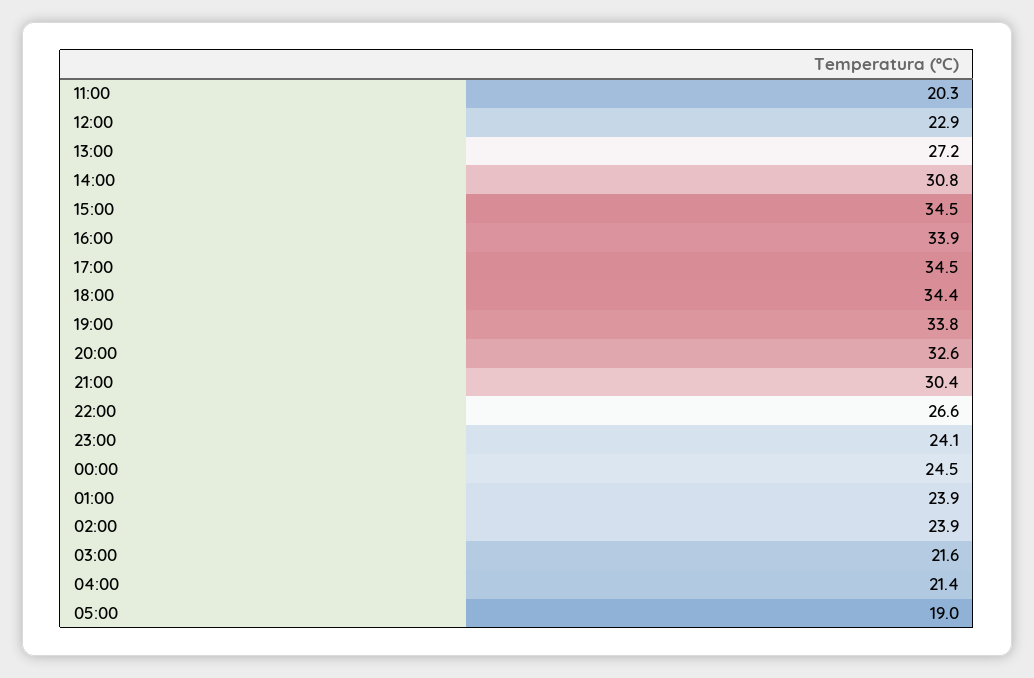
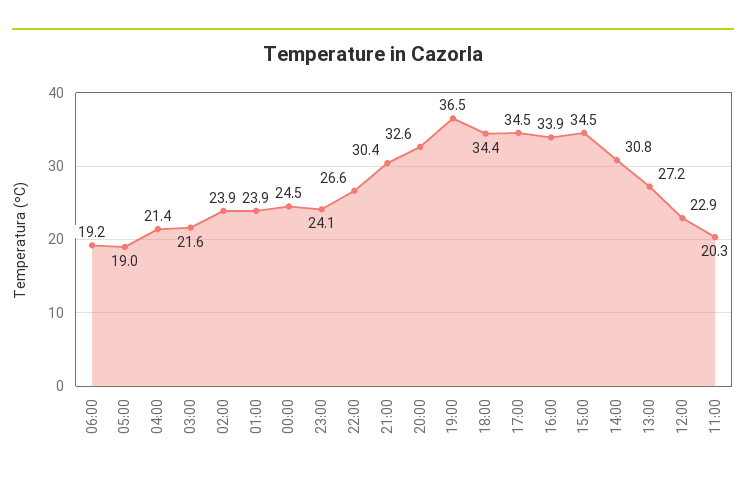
19:00: 33.8 -> 36.5
06:00: none -> 19.2

